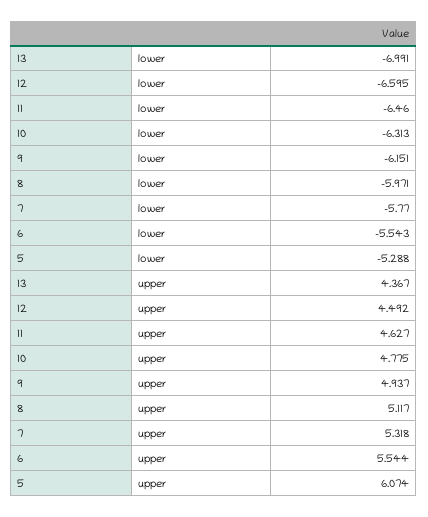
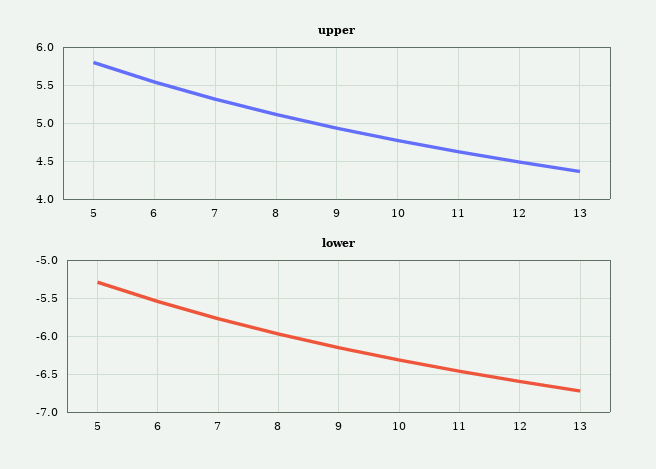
lower, 13: -6.991 -> -6.7
upper, 5: 6.074 -> 5.8

